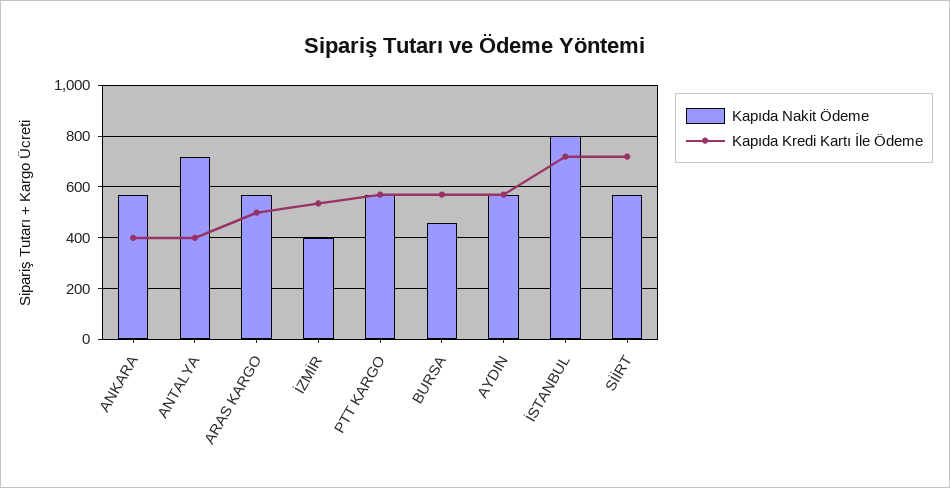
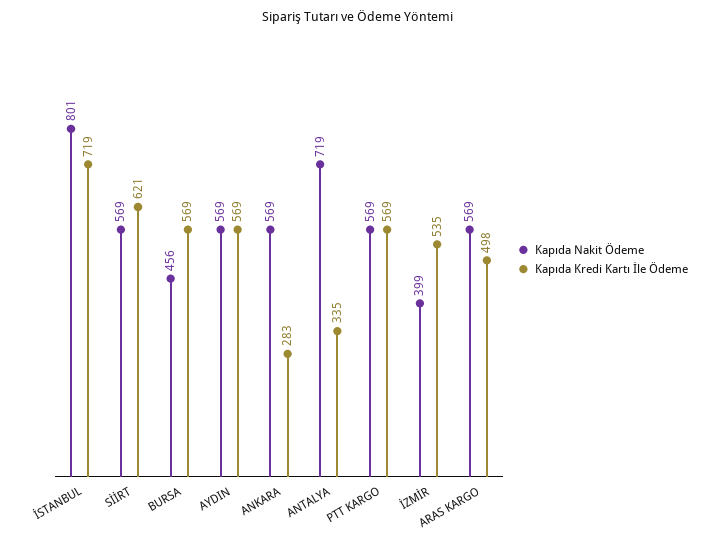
Kapıda Kredi Kartı İle Ödeme, ANKARA: 400 -> 283
Kapıda Kredi Kartı İle Ödeme, ANTALYA: 400 -> 335
Kapıda Kredi Kartı İle Ödeme, SİİRT: 725 -> 621

